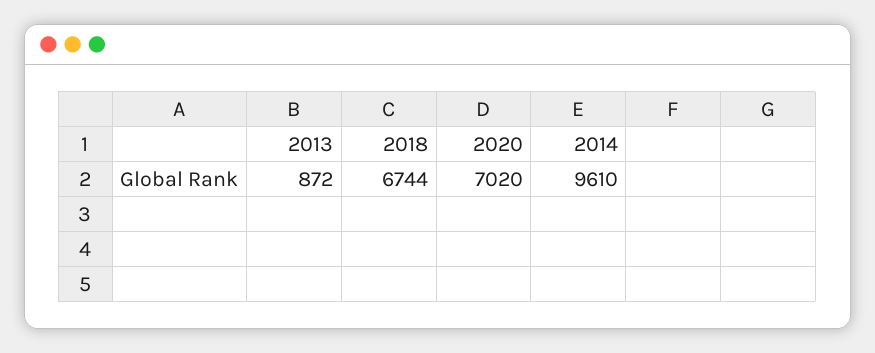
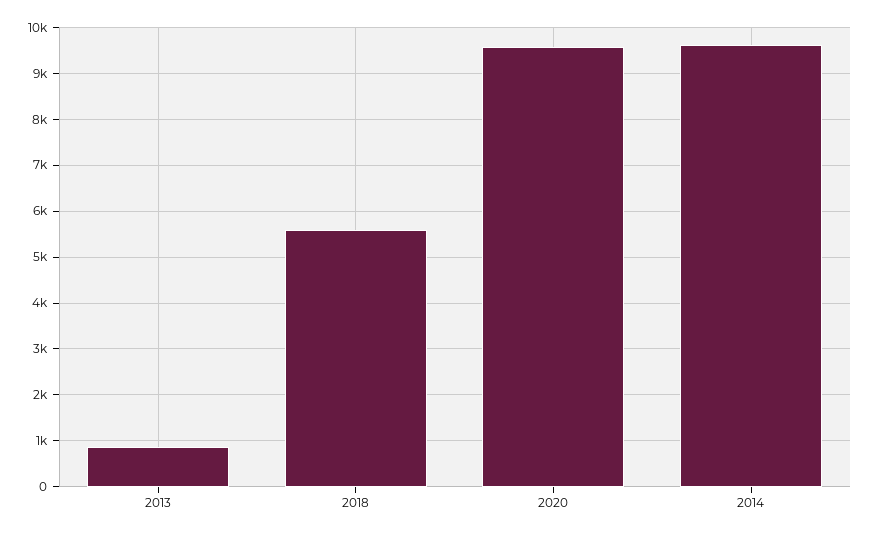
2018: 6744 -> 5600
2020: 7020 -> 9600

